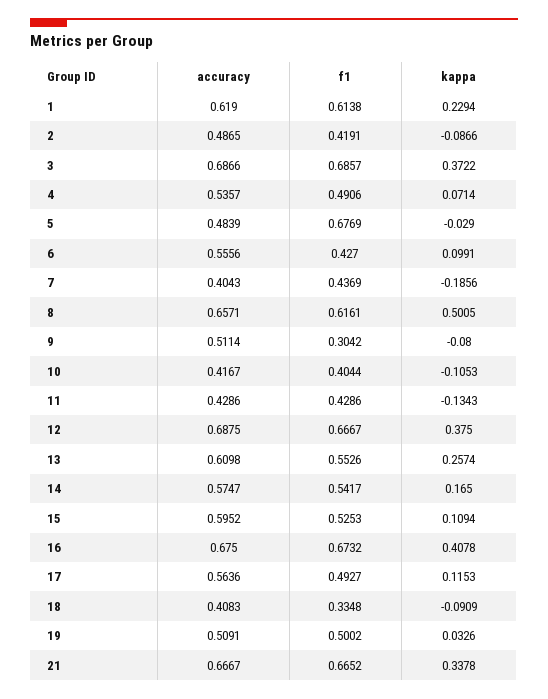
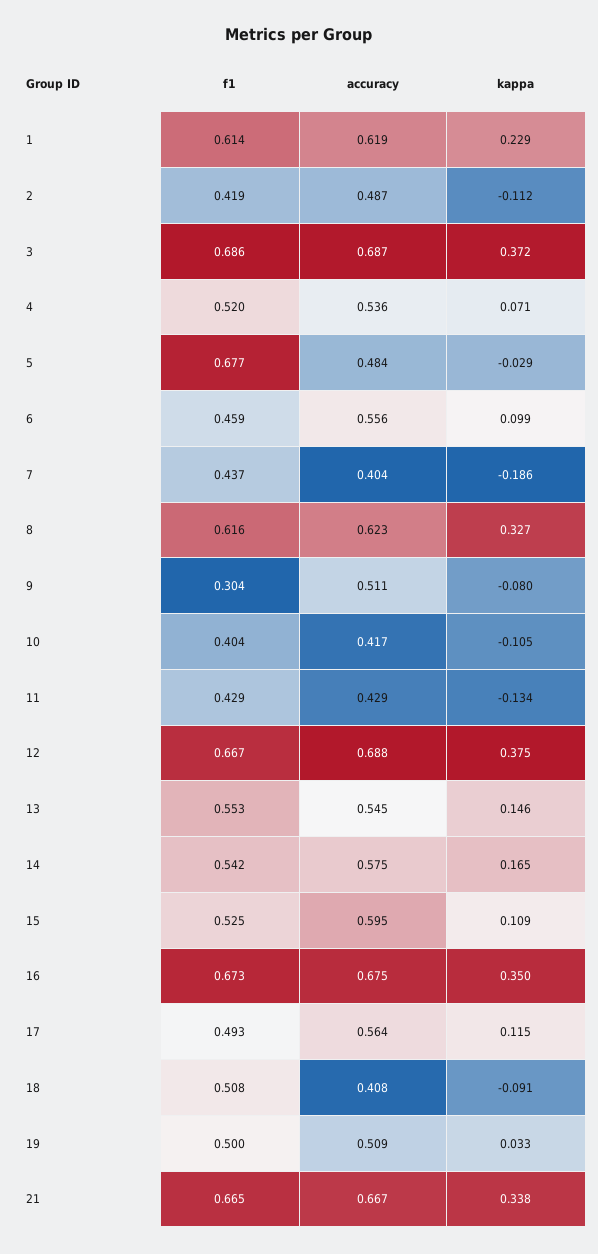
kappa, 2: -0.0866 -> -0.112
f1, 4: 0.4906 -> 0.52
f1, 6: 0.427 -> 0.459
accuracy, 8: 0.6571 -> 0.623
kappa, 8: 0.5005 -> 0.327
accuracy, 13: 0.6098 -> 0.545
kappa, 13: 0.2574 -> 0.146
kappa, 16: 0.4078 -> 0.35
f1, 18: 0.3348 -> 0.508

